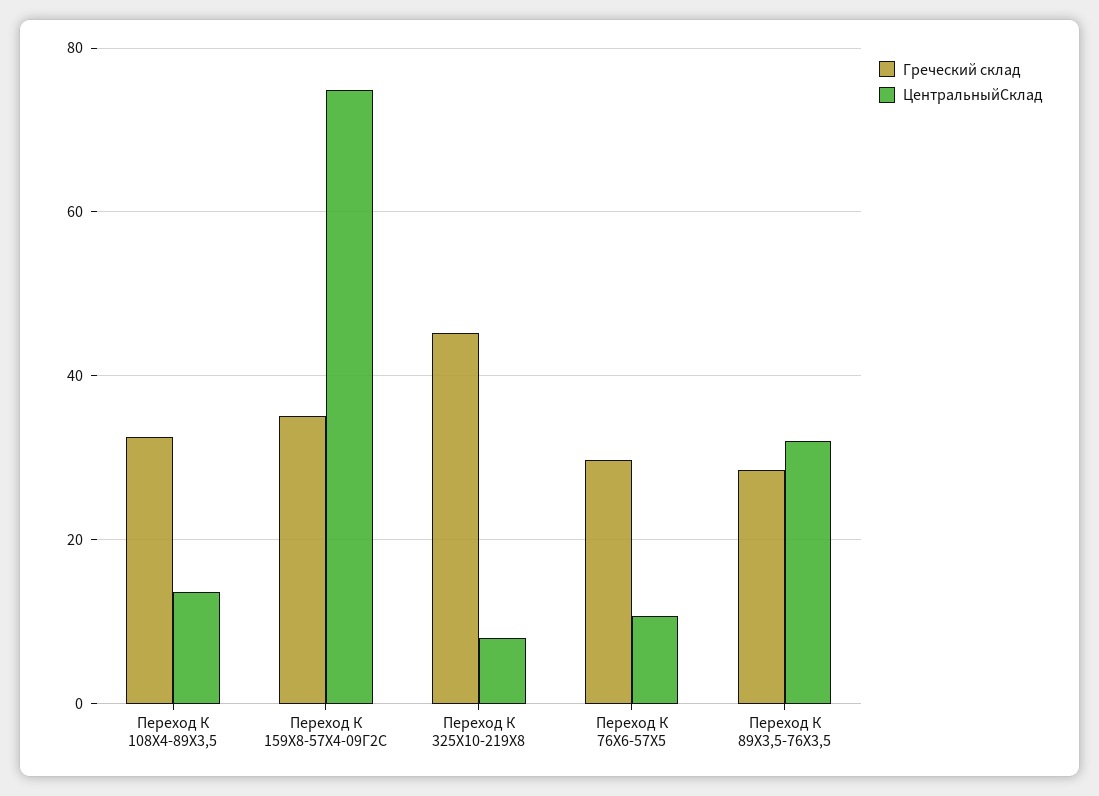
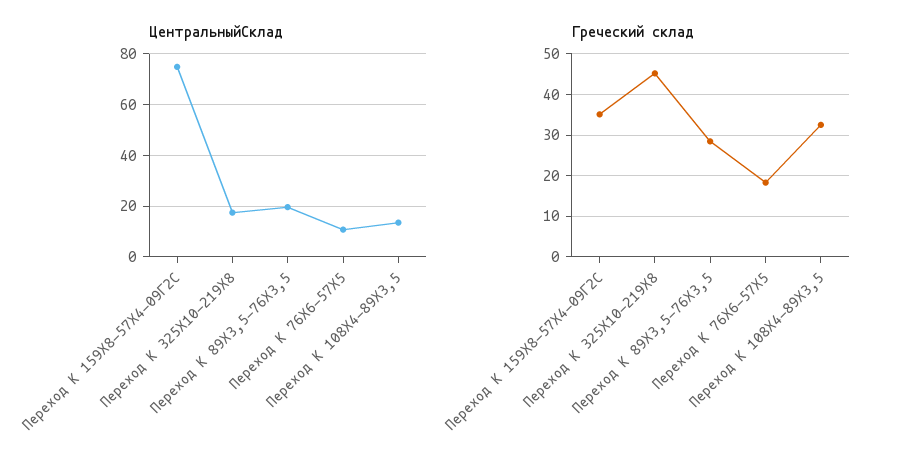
ЦентральныйСклад, Переход К 325Х10-219Х8: 8 -> 17.5
Греческий склад, Переход К 76Х6-57Х5: 30 -> 18
ЦентральныйСклад, Переход К 89Х3,5-76Х3,5: 32 -> 20

